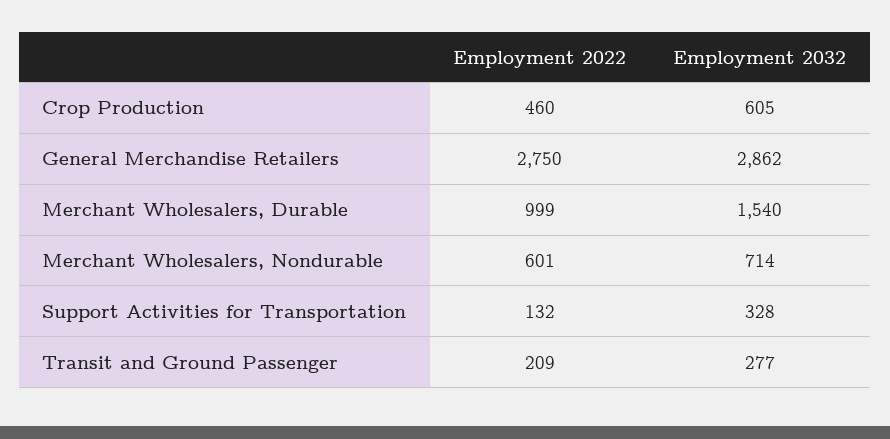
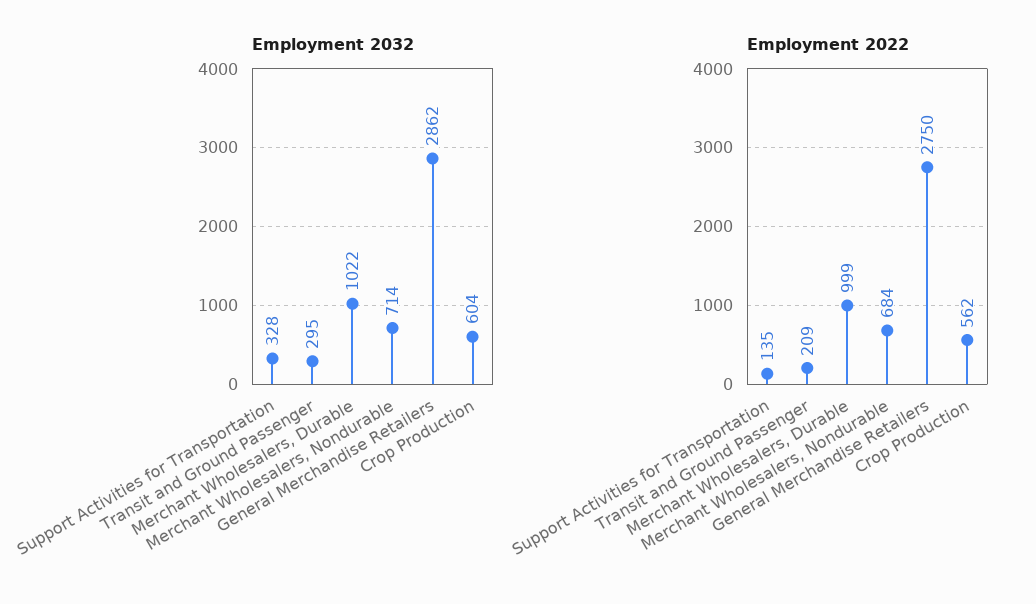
Employment 2022, Crop Production: 460 -> 562
Employment 2032, Crop Production: 605 -> 604
Employment 2032, Merchant Wholesalers, Durable: 1540 -> 1022
Employment 2022, Merchant Wholesalers, Nondurable: 601 -> 684
Employment 2022, Support Activities for Transportation: 132 -> 135
Employment 2032, Transit and Ground Passenger: 277 -> 295

